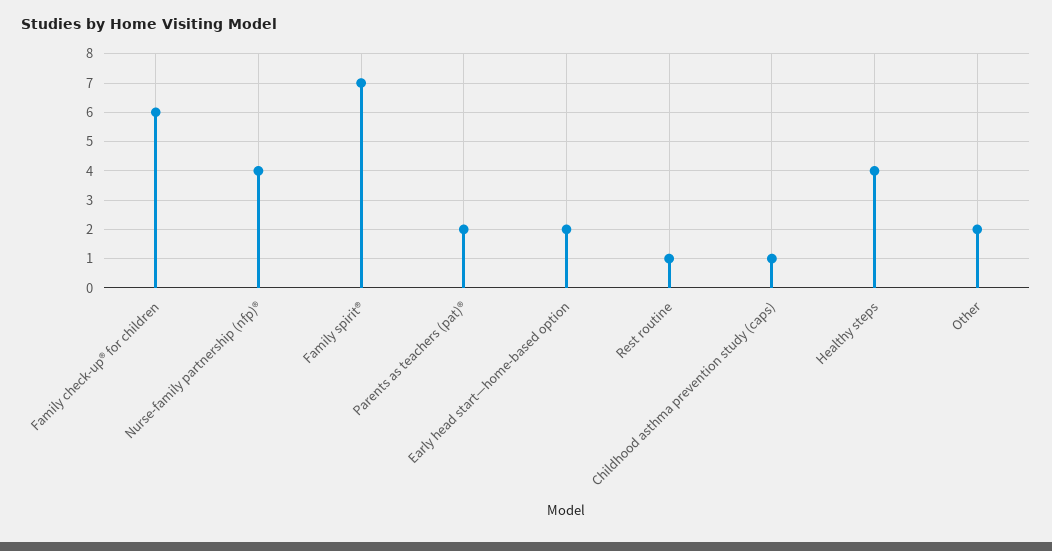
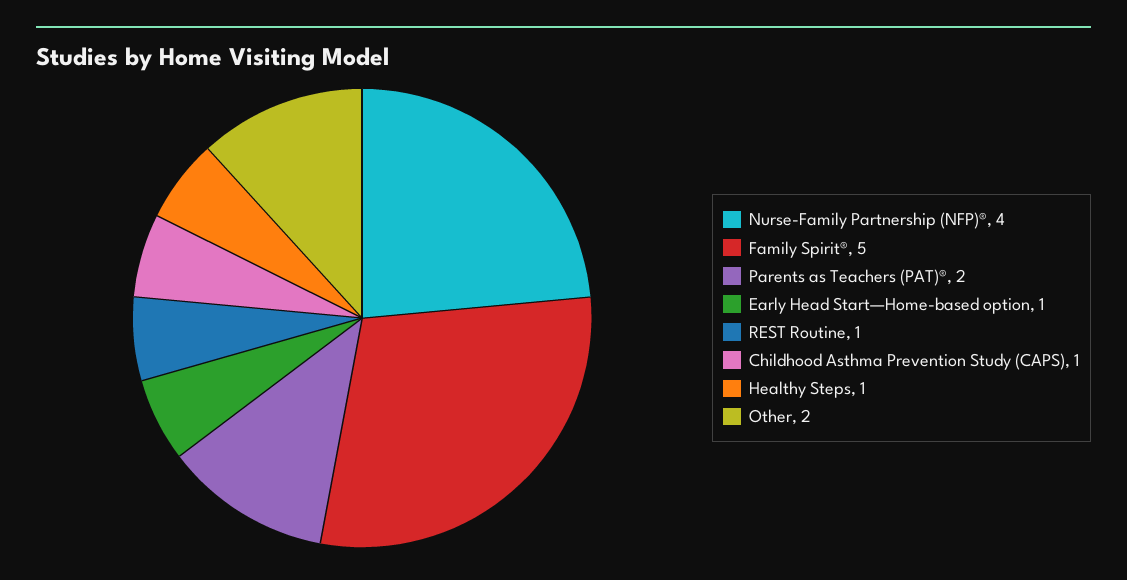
Family check-up® for children: 6 -> none
Family spirit®: 7 -> 5
Early head start—home-based option: 2 -> 1
Healthy steps: 4 -> 1

